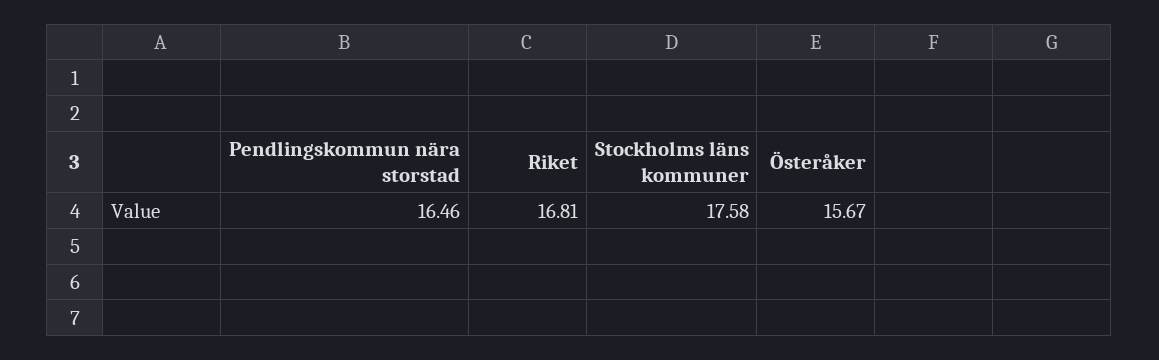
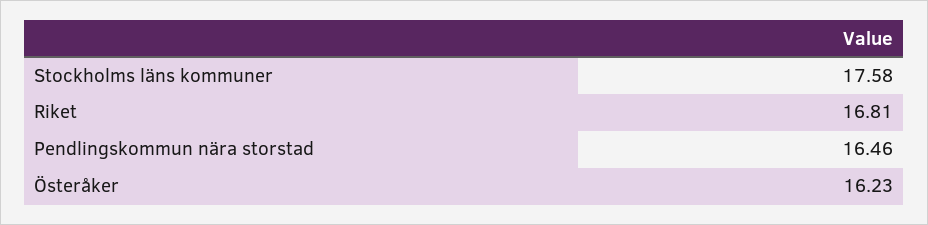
Österåker: 15.67 -> 16.23

